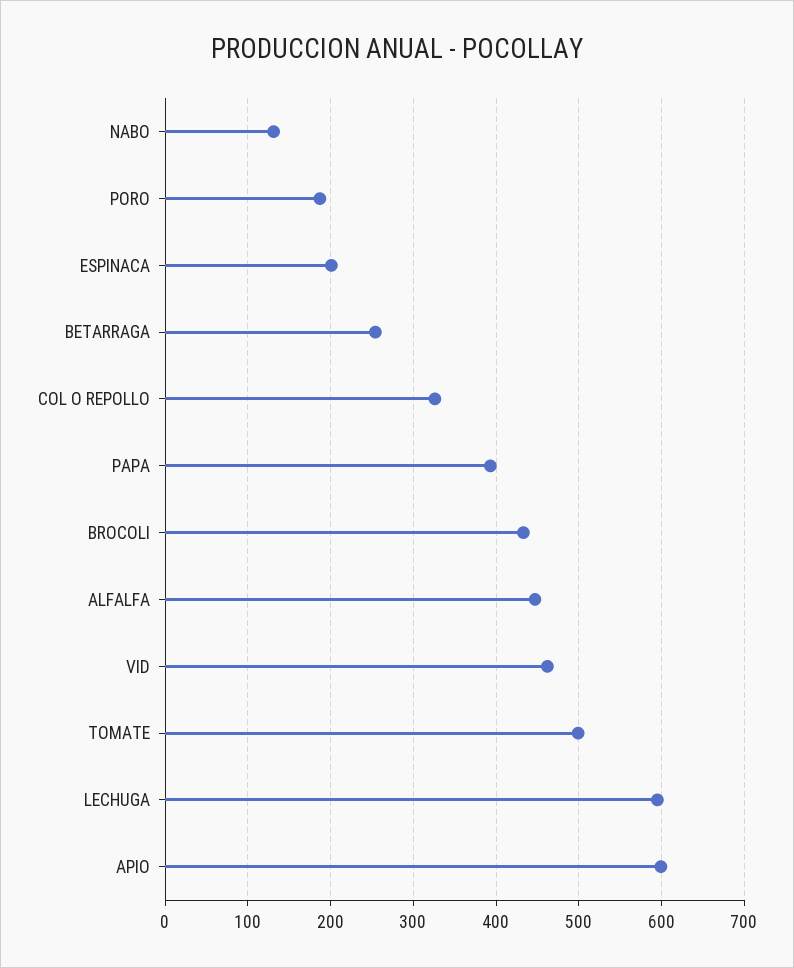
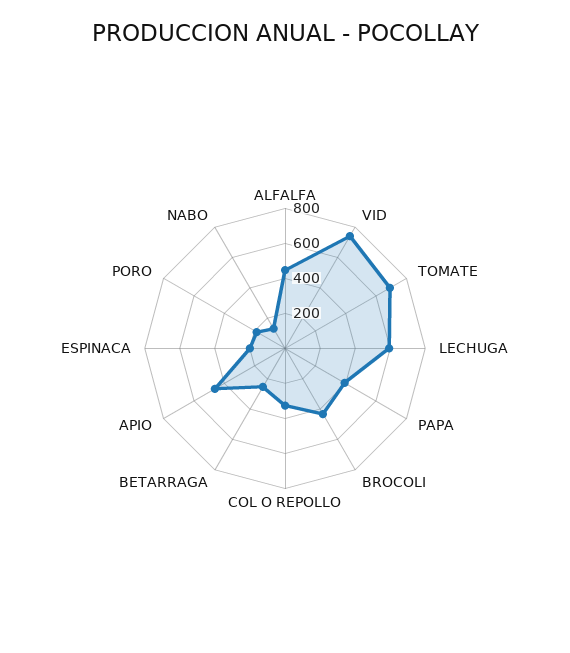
VID: 460 -> 750
TOMATE: 500 -> 700
APIO: 600 -> 450

